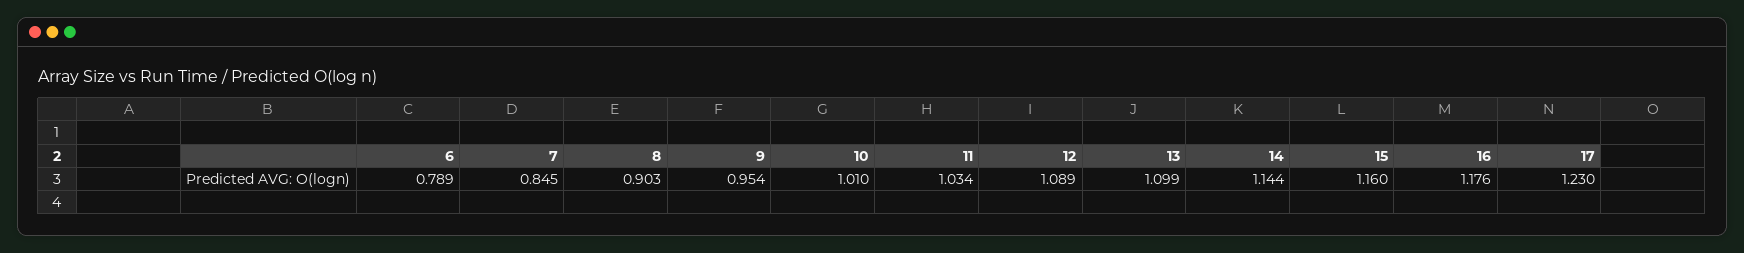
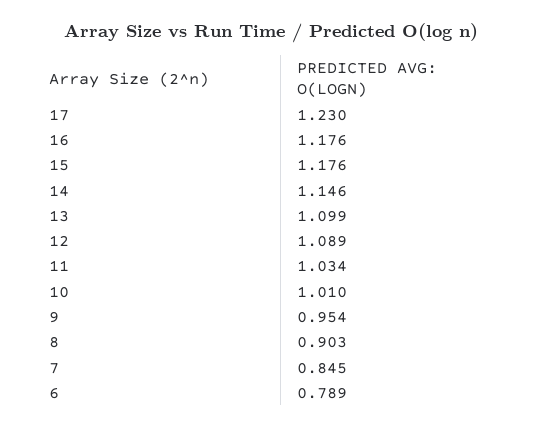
14: 1.144 -> 1.146
15: 1.16 -> 1.176

